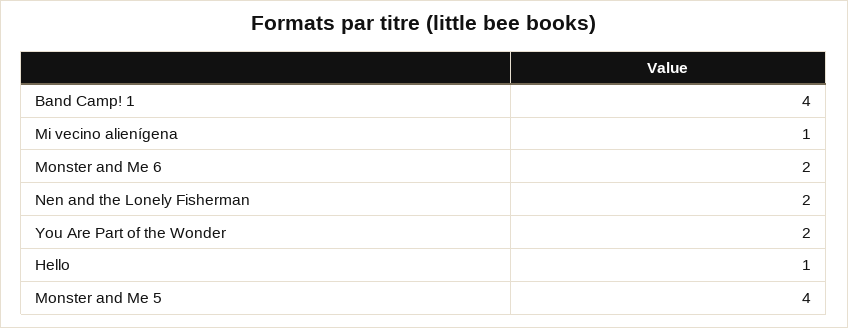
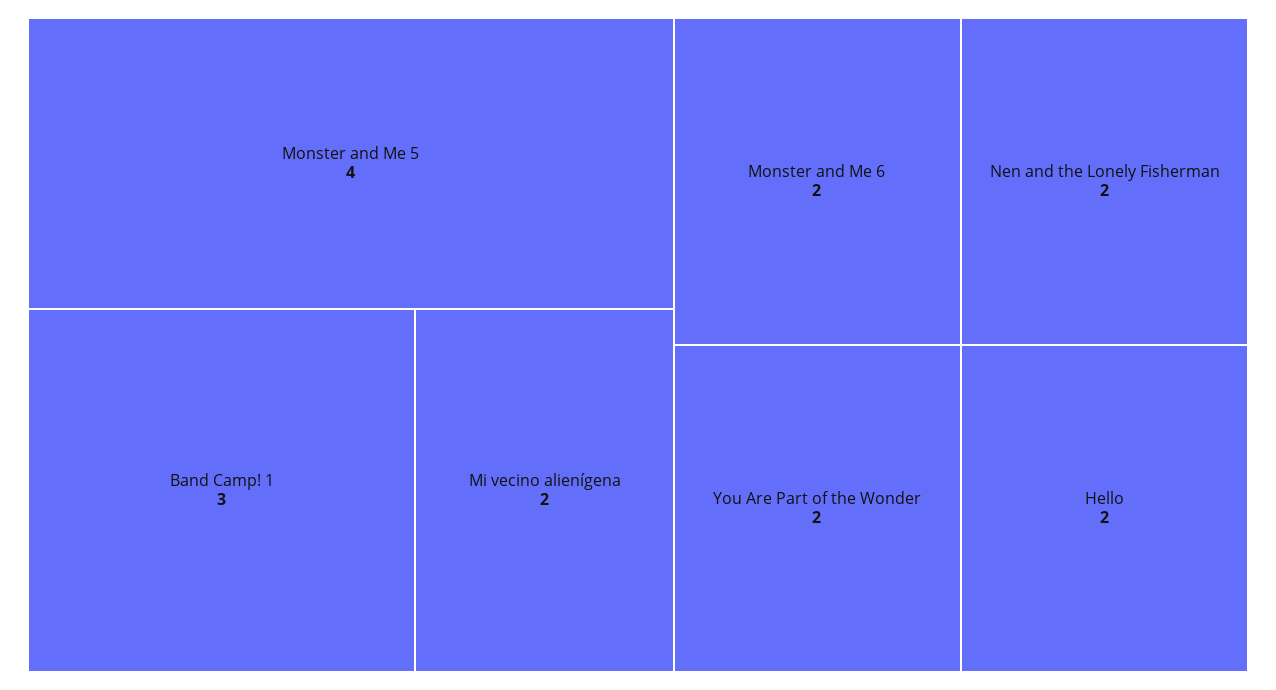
Band Camp! 1: 4 -> 3
Mi vecino alienígena: 1 -> 2
Hello: 1 -> 2

